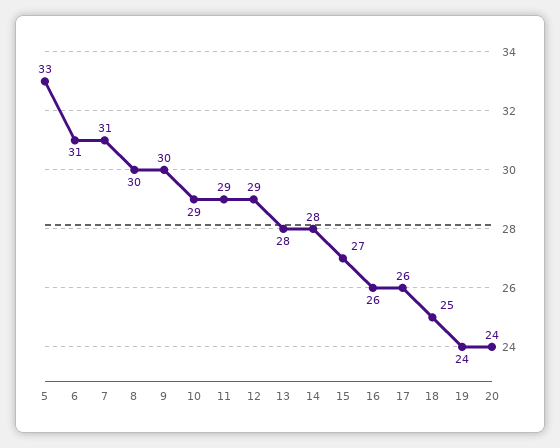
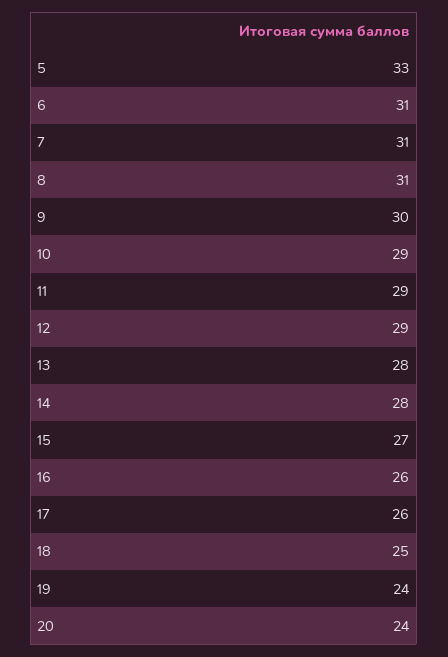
8: 30 -> 31

